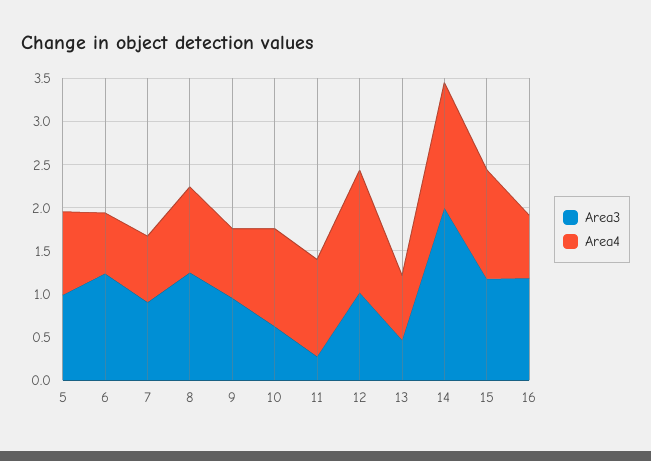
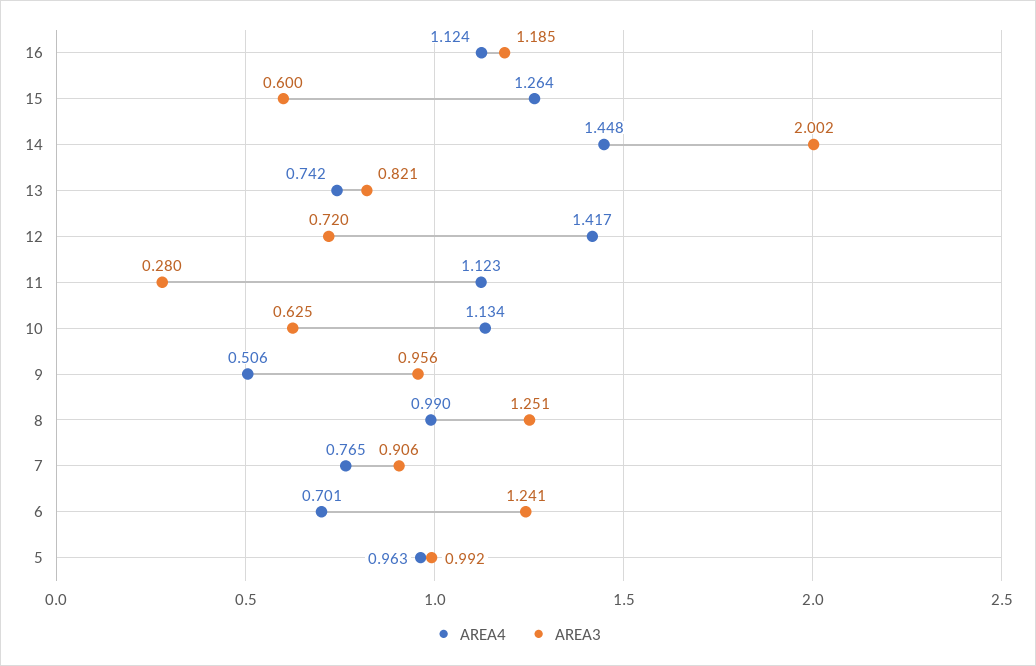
Area4, 9: 0.8 -> 0.506
Area3, 12: 1 -> 0.72
Area3, 13: 0.5 -> 0.821
Area3, 15: 1.2 -> 0.6
Area4, 16: 0.7 -> 1.124

